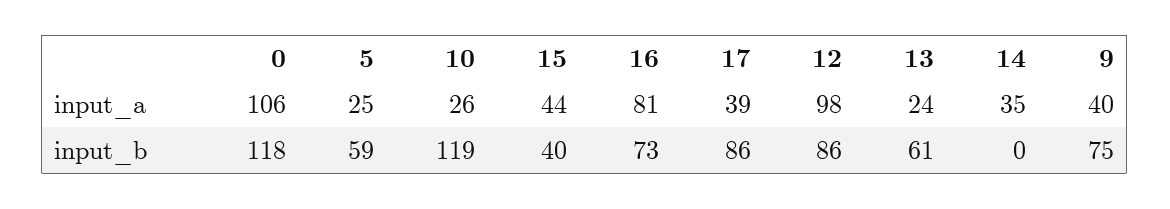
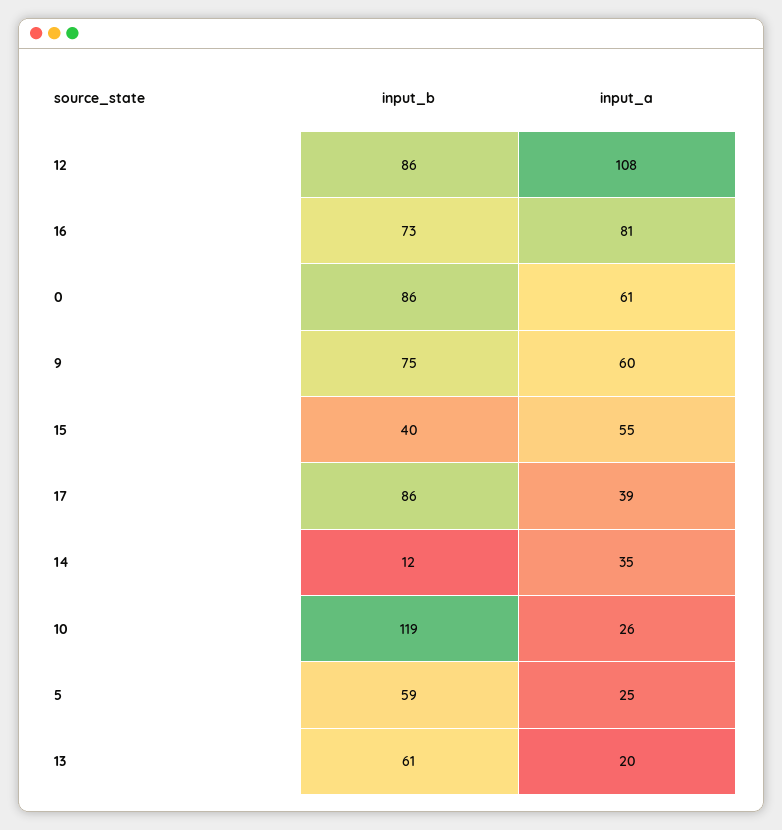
0, input_a: 106 -> 61
15, input_a: 44 -> 55
12, input_a: 98 -> 108
13, input_a: 24 -> 20
9, input_a: 40 -> 60
0, input_b: 118 -> 86
14, input_b: 0 -> 12

